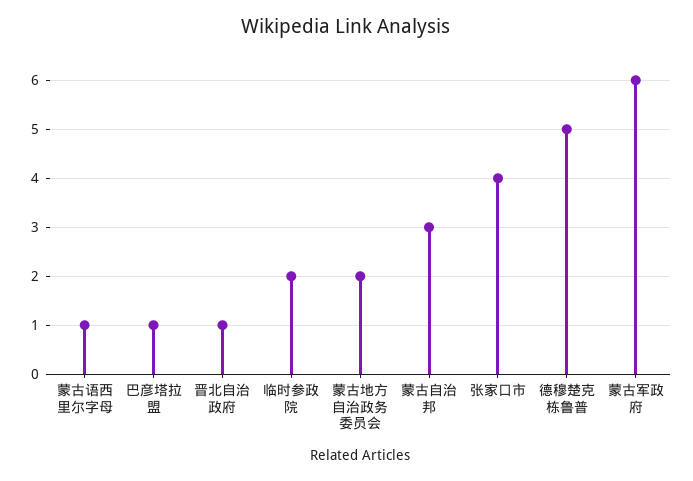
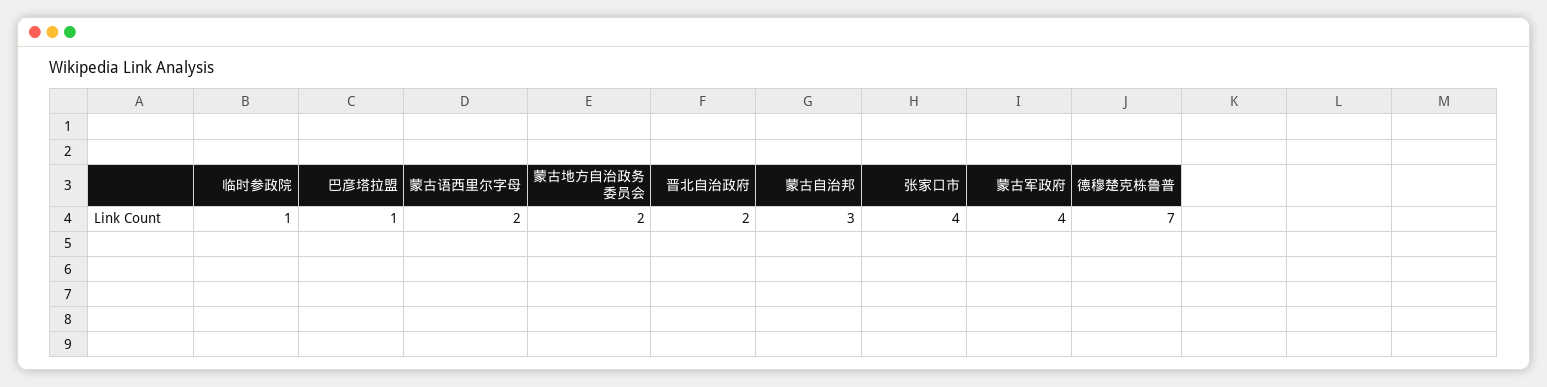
蒙古语西里尔字母: 1 -> 2
晋北自治政府: 1 -> 2
临时参政院: 2 -> 1
德穆楚克栋鲁普: 5 -> 7
蒙古军政府: 6 -> 4

